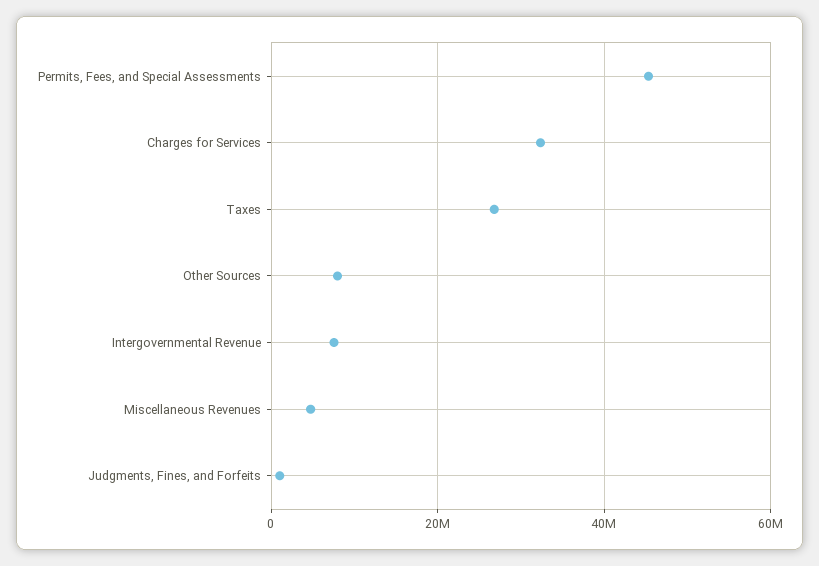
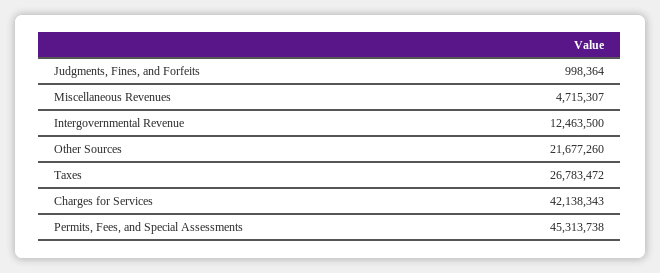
Charges for Services: 32000000 -> 42138343
Other Sources: 8000000 -> 21677260
Intergovernmental Revenue: 8000000 -> 12463500

